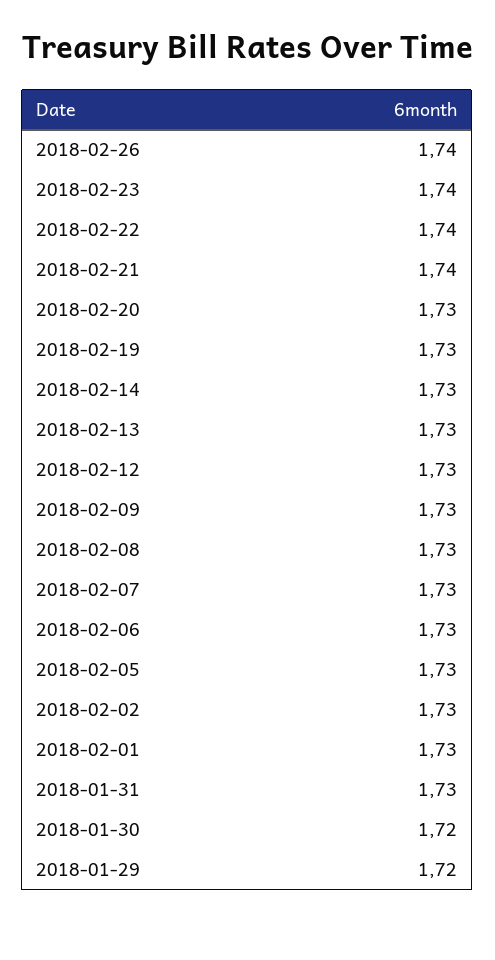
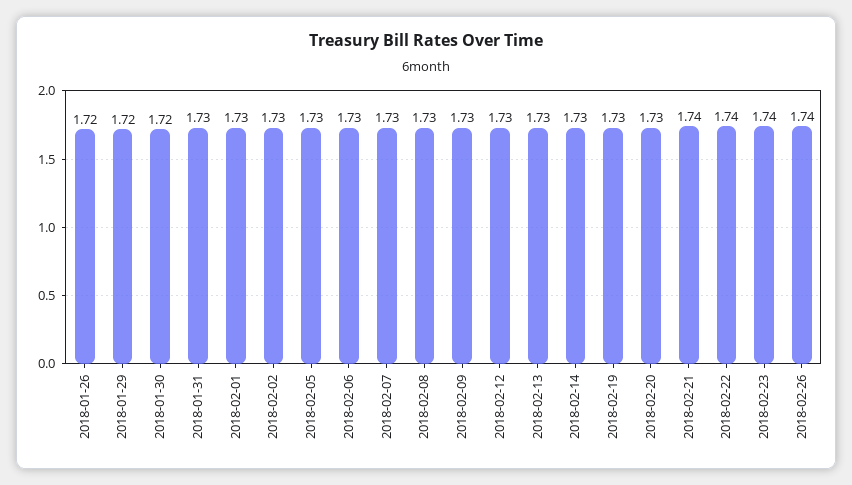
2018-01-26: none -> 1.72

